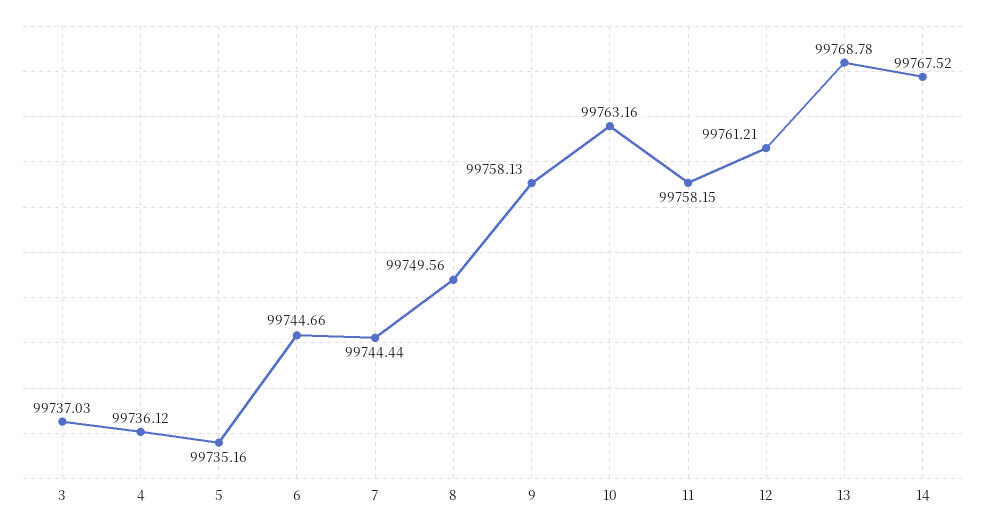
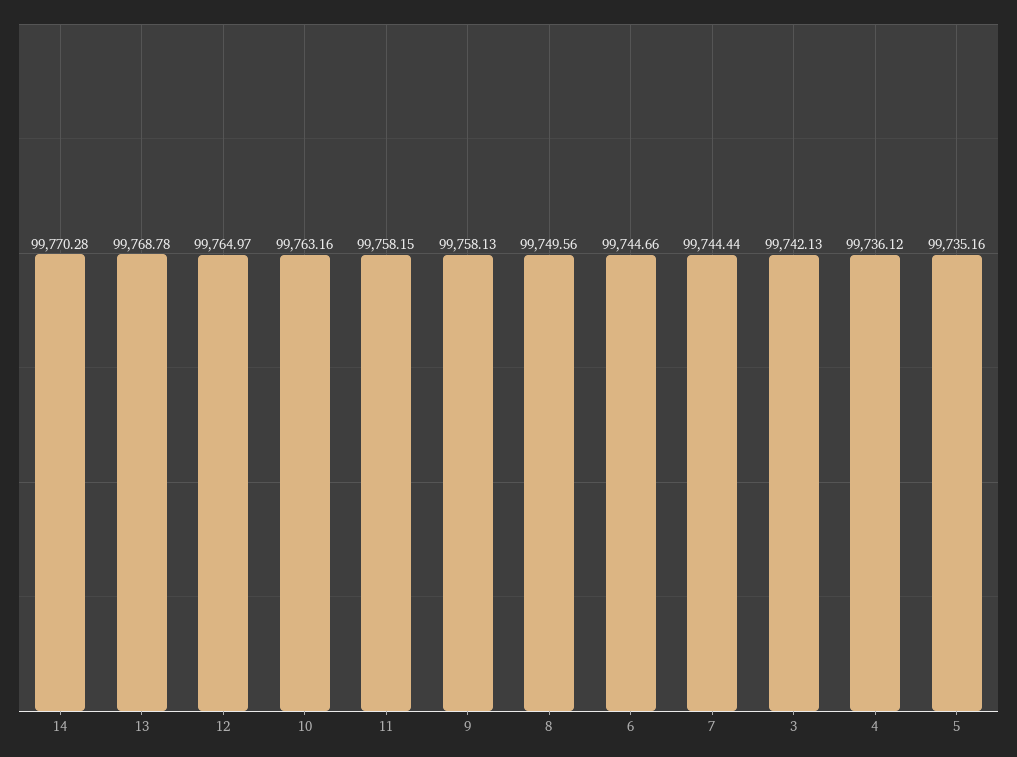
3: 99737.03 -> 99742.13
12: 99761.21 -> 99764.97
14: 99767.52 -> 99770.28

